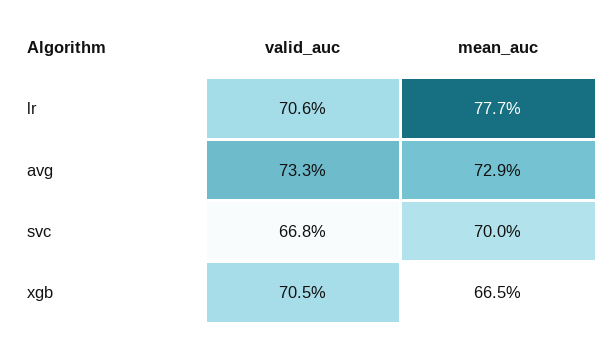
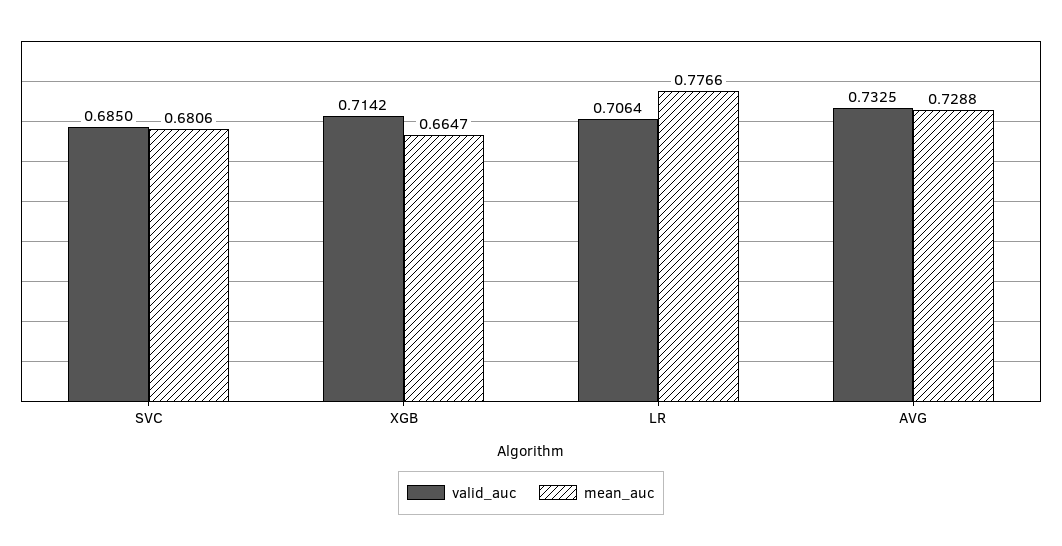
valid_auc, svc: 0.668 -> 0.685
mean_auc, svc: 0.7 -> 0.6806
valid_auc, xgb: 0.705 -> 0.7142

